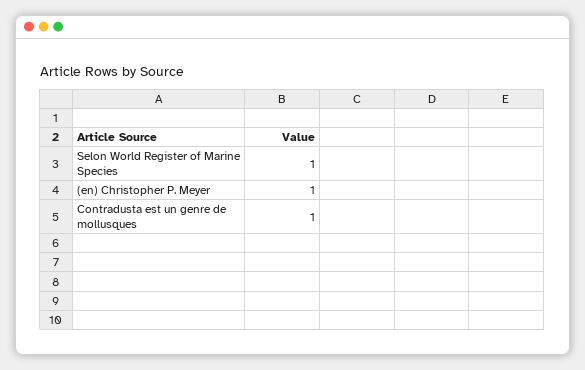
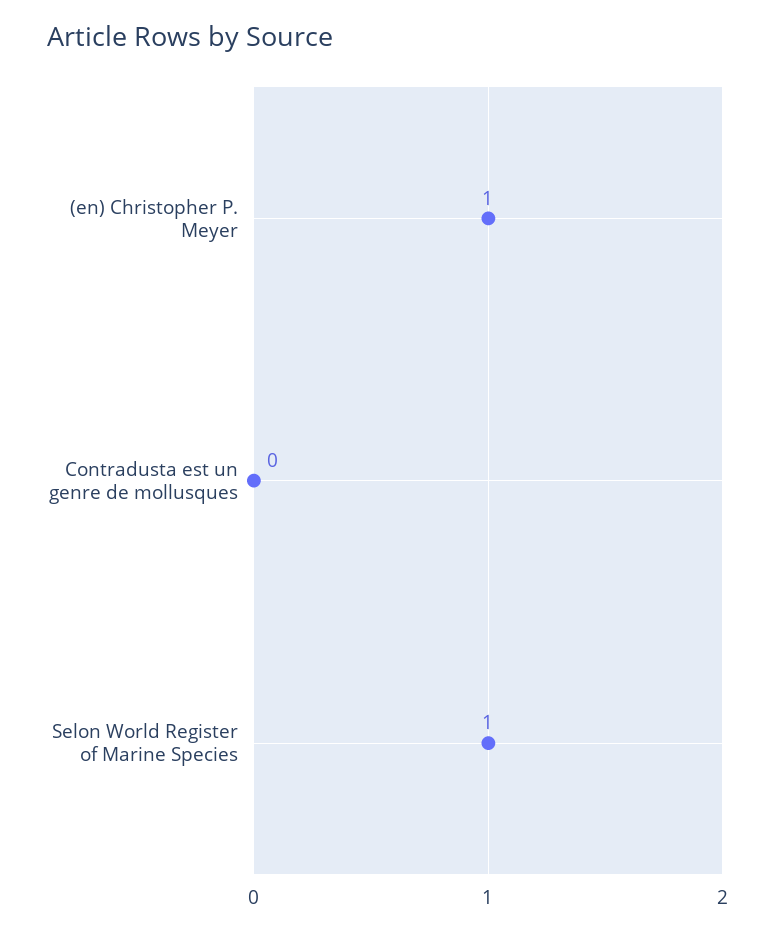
Contradusta est un genre de mollusques: 1 -> 0

